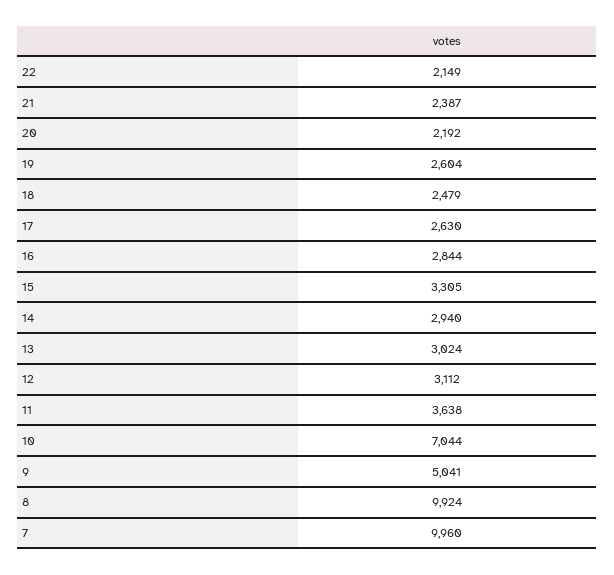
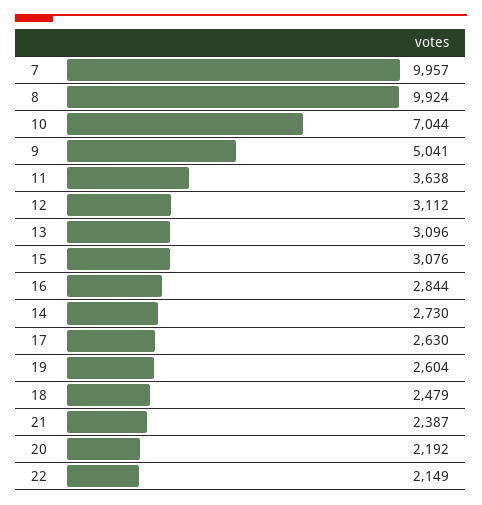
15: 3305 -> 3076
14: 2940 -> 2730
13: 3024 -> 3096
7: 9960 -> 9957

